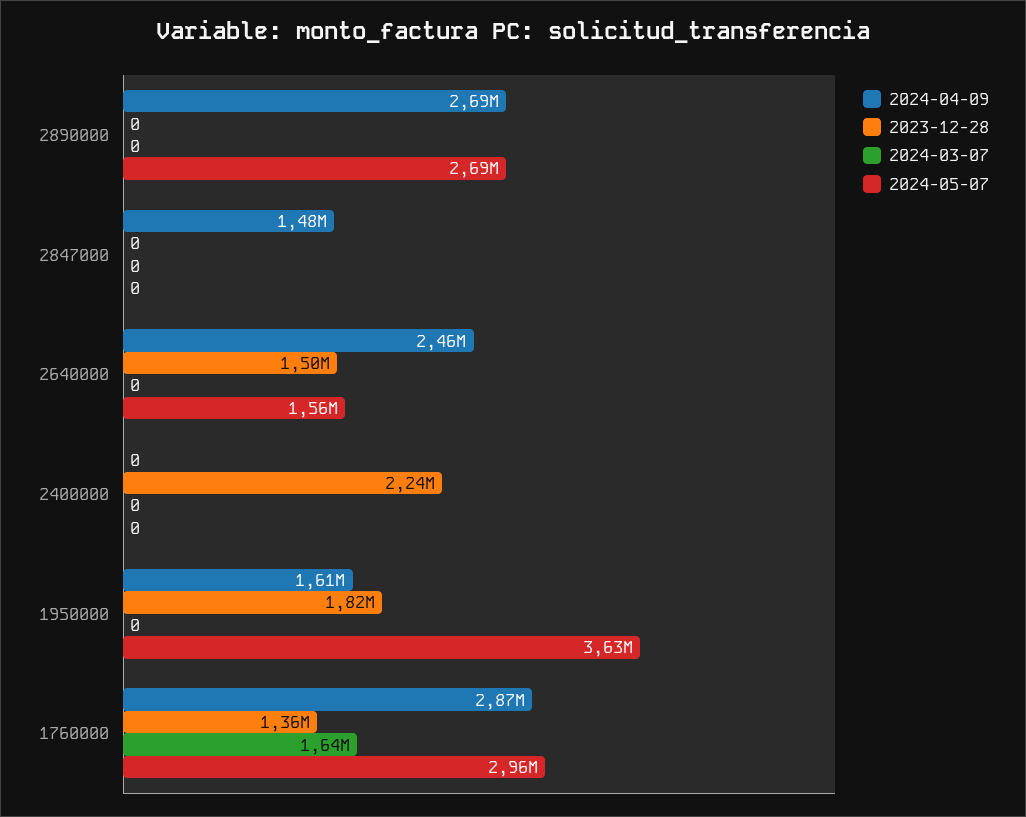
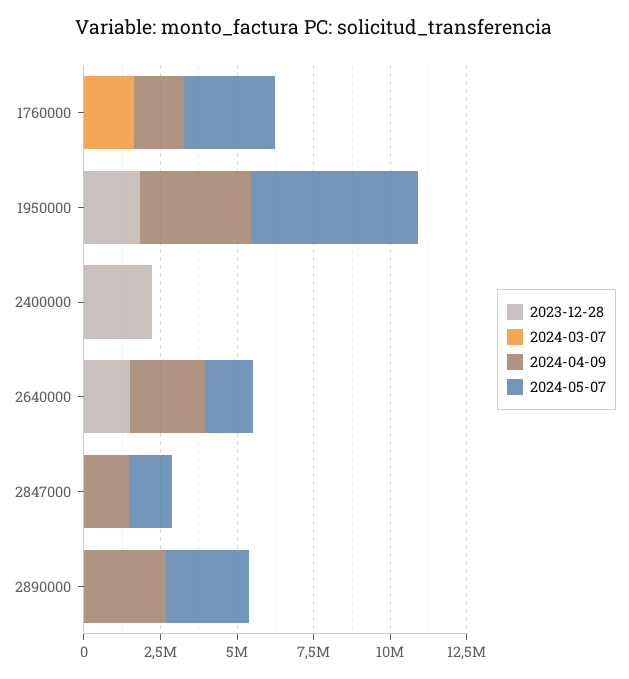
2024-05-07, 2847000: 0 -> 1500000
2024-04-09, 1950000: 1610000 -> 3500000
2024-05-07, 1950000: 3630000 -> 5500000
2024-04-09, 1760000: 2870000 -> 1500000
2023-12-28, 1760000: 1360000 -> 0

